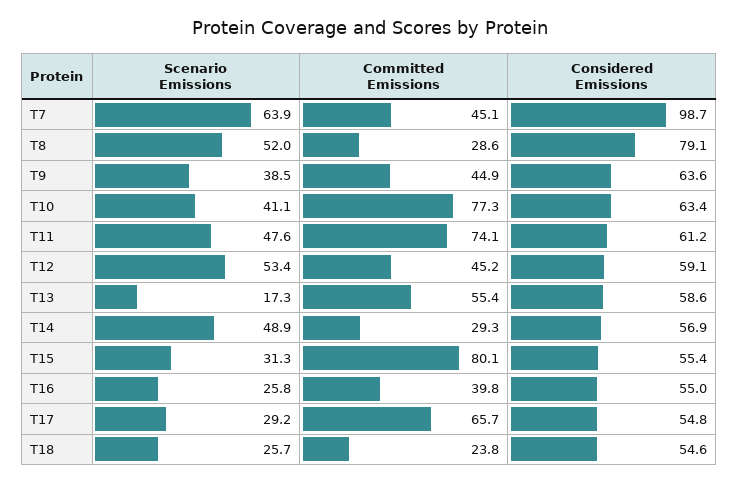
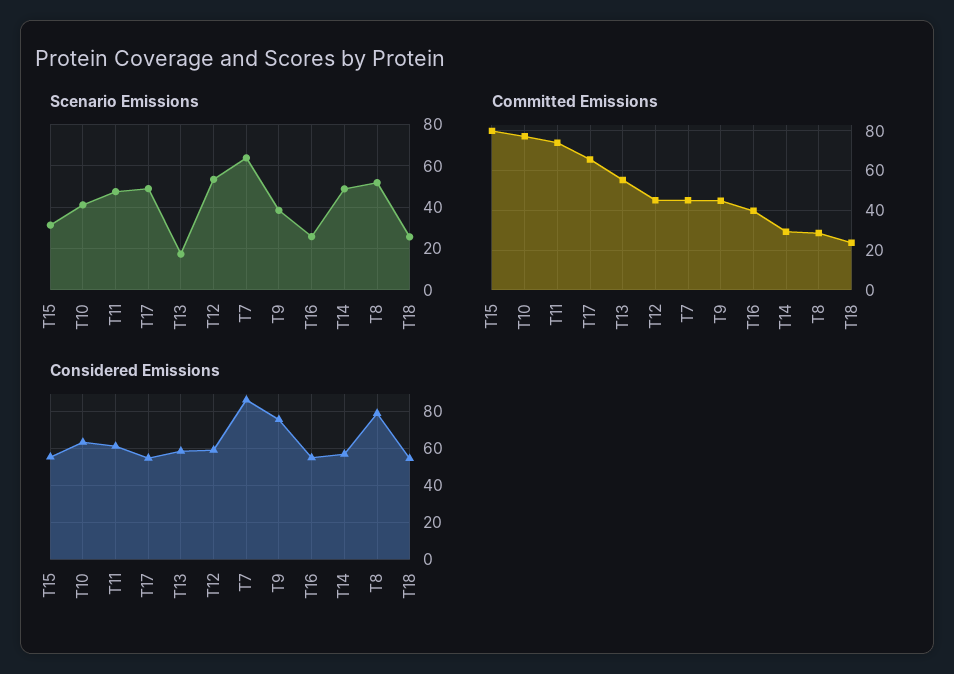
Considered Emissions, T7: 98.7 -> 85
Considered Emissions, T9: 63.6 -> 75
Scenario Emissions, T17: 29.2 -> 50

